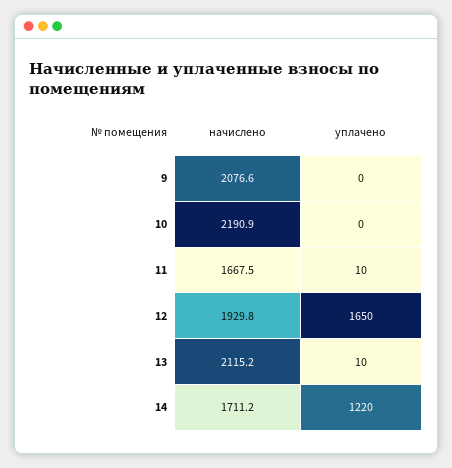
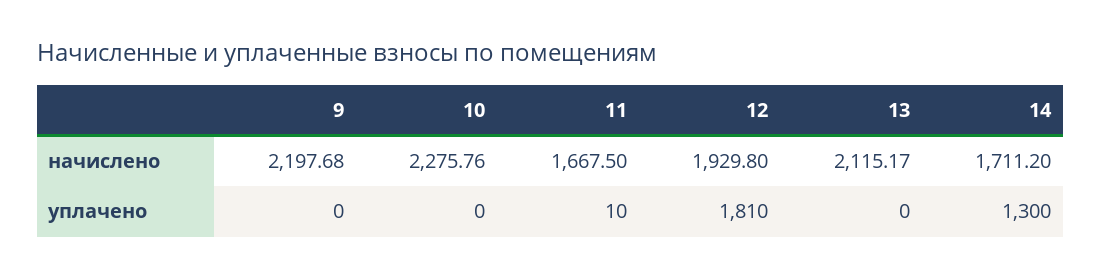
начислено, 9: 2076.6 -> 2197.68
начислено, 10: 2190.9 -> 2275.76
уплачено, 12: 1650 -> 1810
уплачено, 13: 10 -> 0
уплачено, 14: 1220 -> 1300

